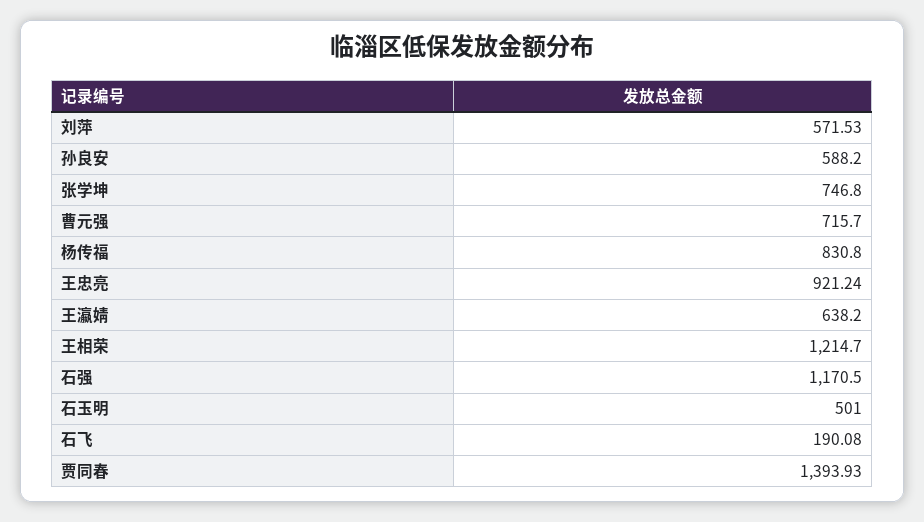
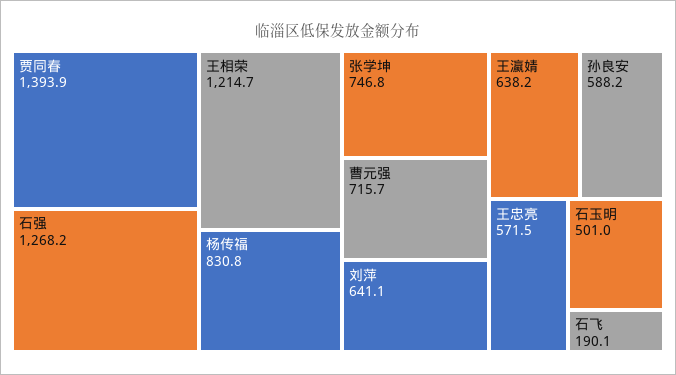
刘萍: 571.53 -> 641.1
王忠亮: 921.24 -> 571.5
石强: 1170.5 -> 1268.2

